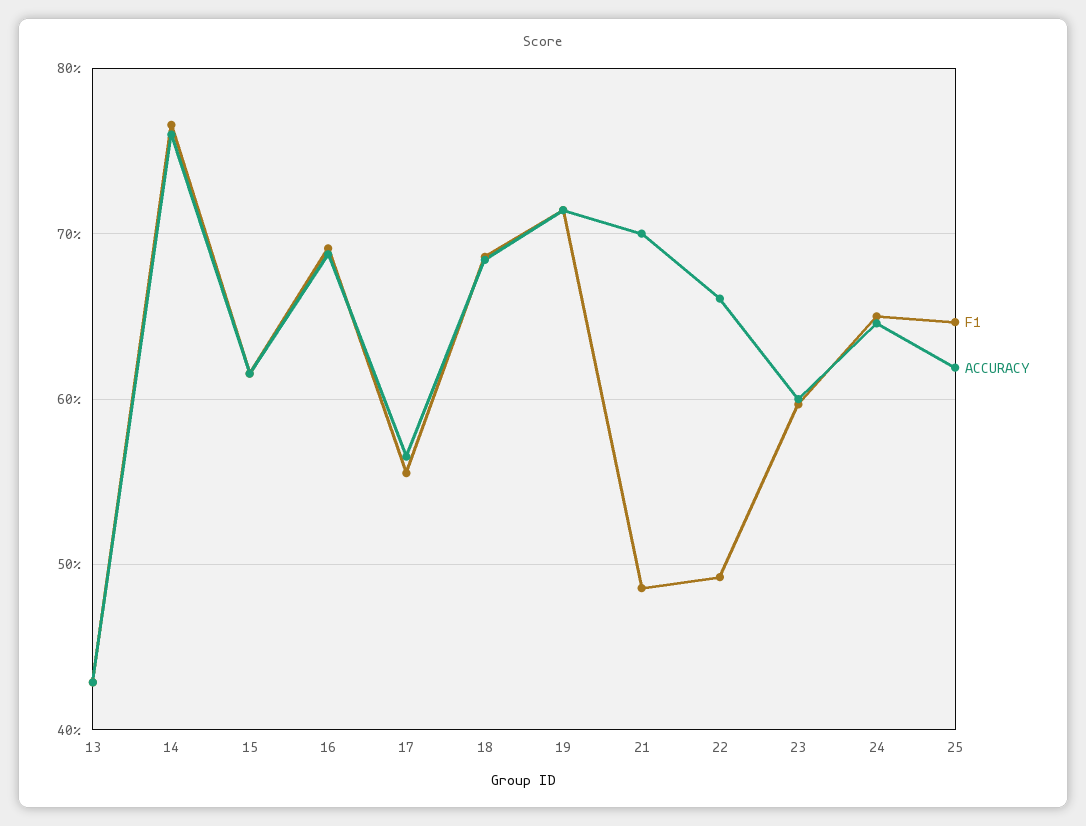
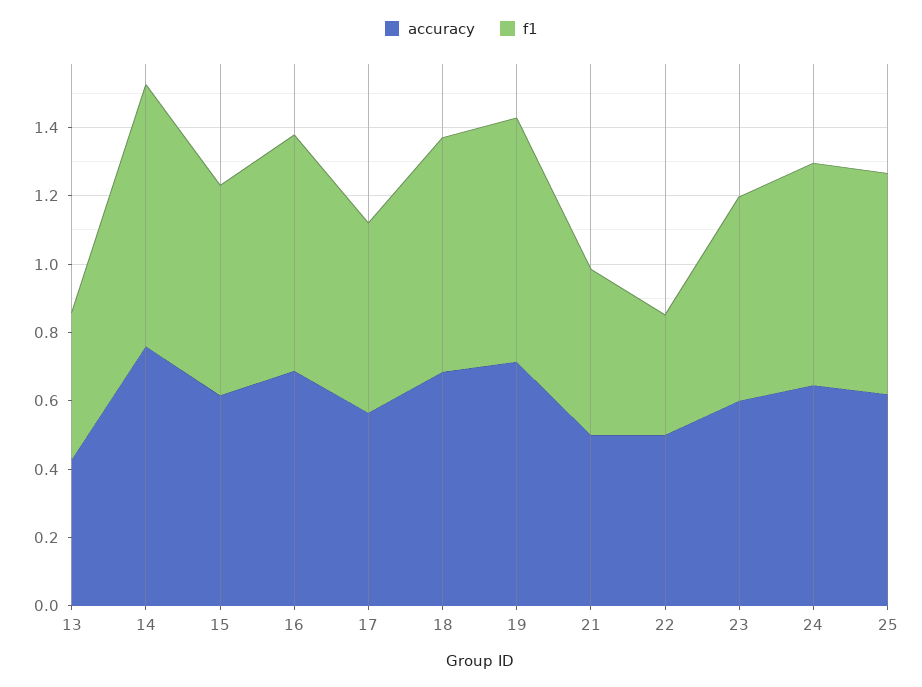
ACCURACY, 21: 0.7 -> 0.5
F1, 22: 0.49 -> 0.35
ACCURACY, 22: 0.66 -> 0.5

